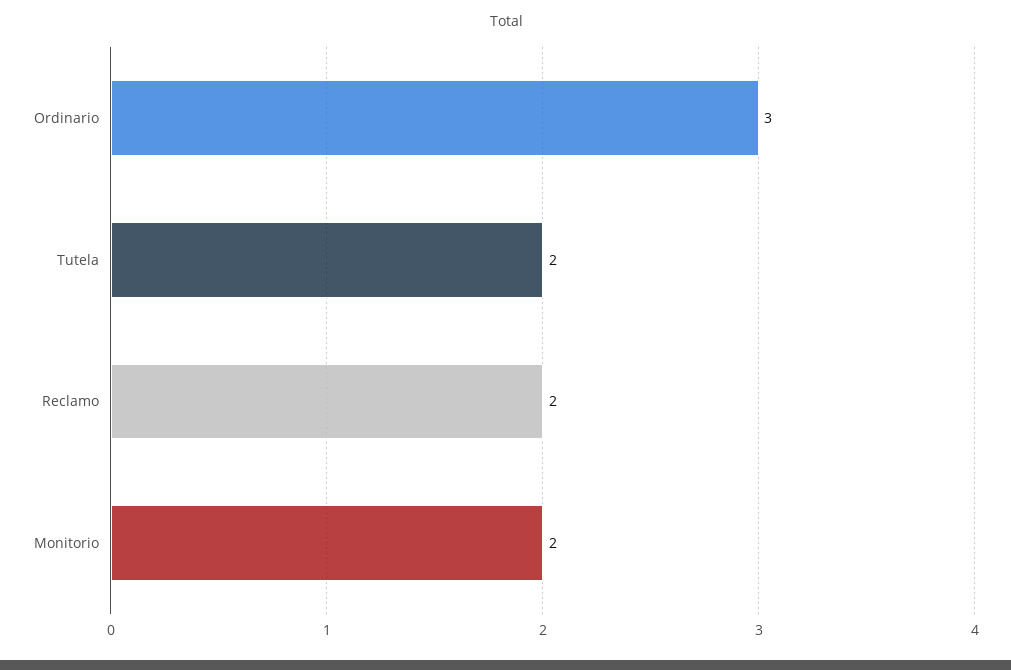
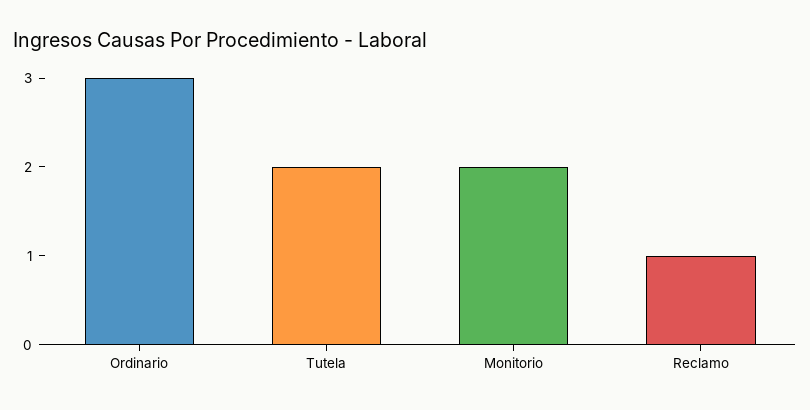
Reclamo: 2 -> 1

